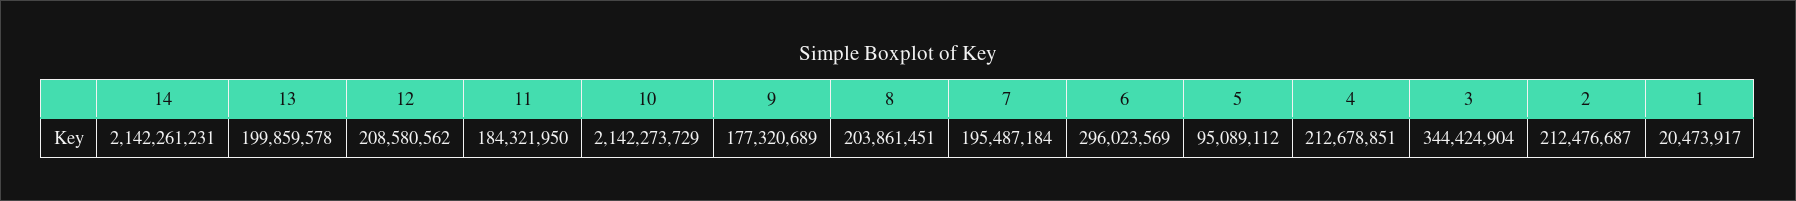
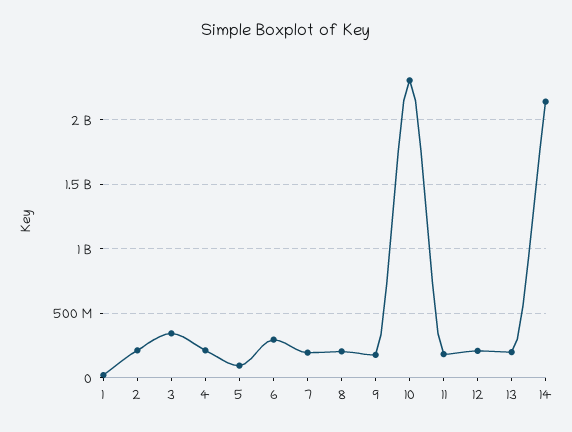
10: 2142273729 -> 2300000000

